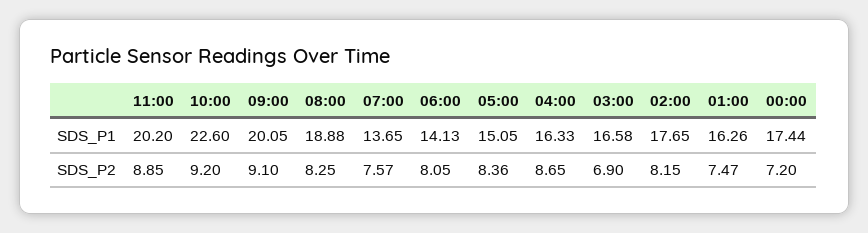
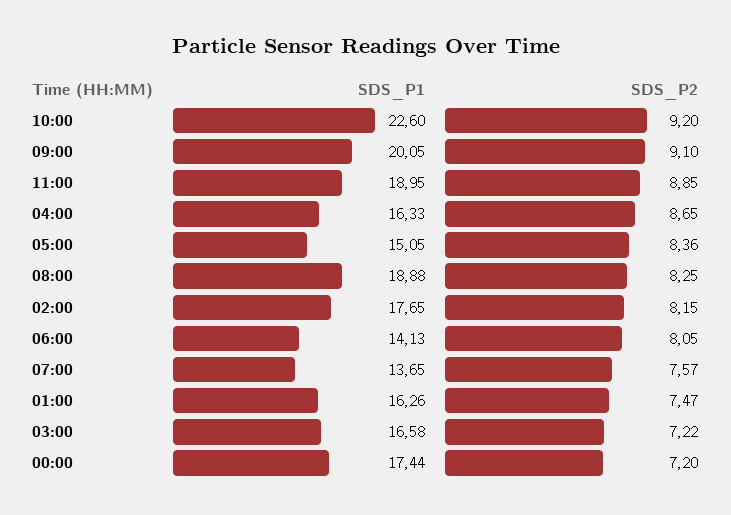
11:00, SDS_P1: 20.2 -> 18.95
03:00, SDS_P2: 6.9 -> 7.22

